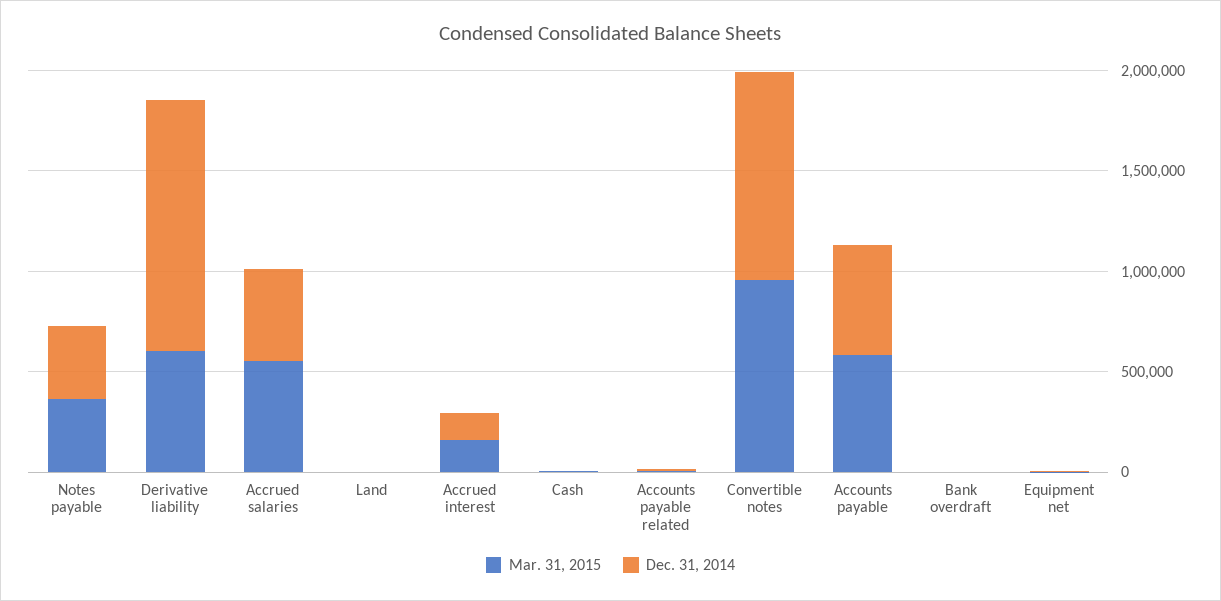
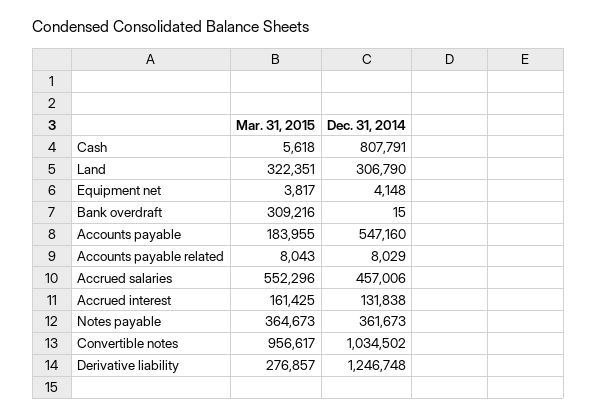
Mar. 31, 2015, Derivative liability: 600000 -> 276857
Mar. 31, 2015, Land: 0 -> 322351
Dec. 31, 2014, Land: 0 -> 306790
Dec. 31, 2014, Cash: 0 -> 807791
Mar. 31, 2015, Accounts payable: 600000 -> 183955
Mar. 31, 2015, Bank overdraft: 0 -> 309216

